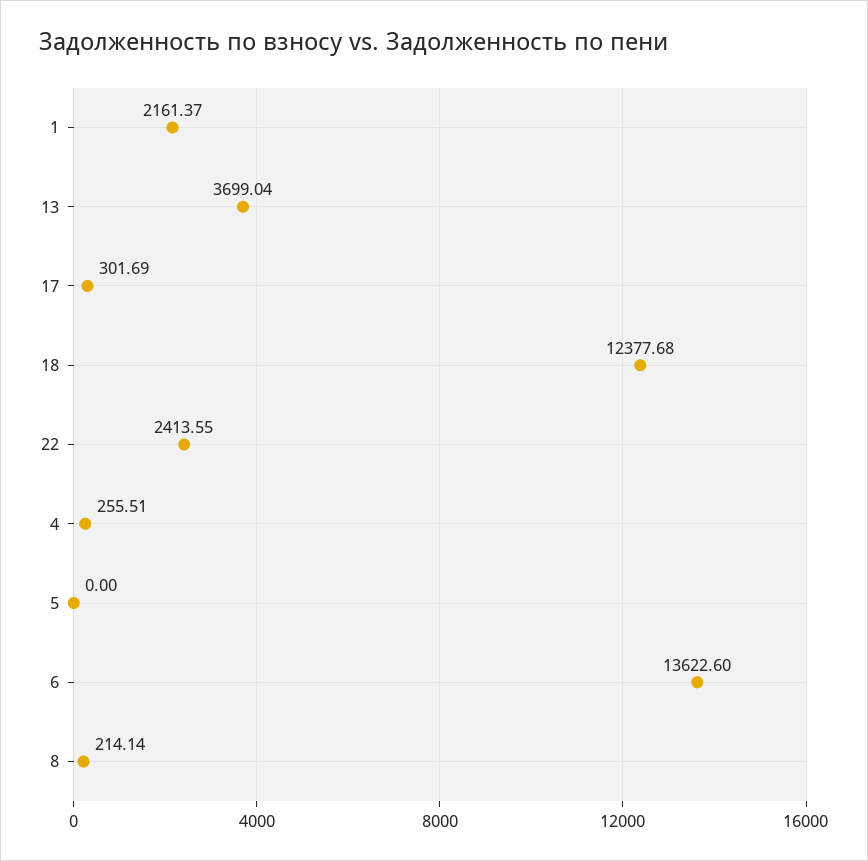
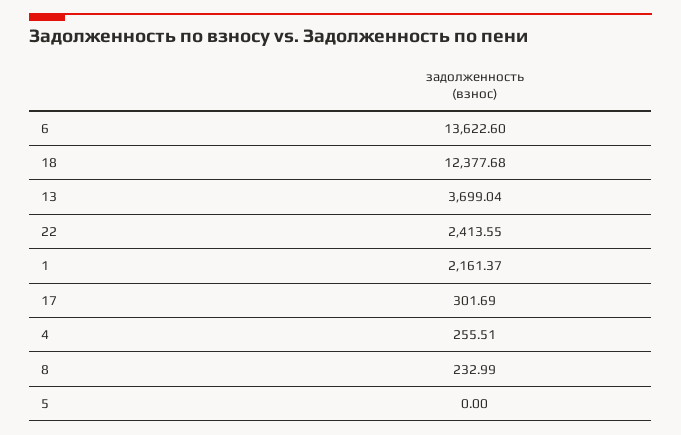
8: 214.14 -> 232.99

